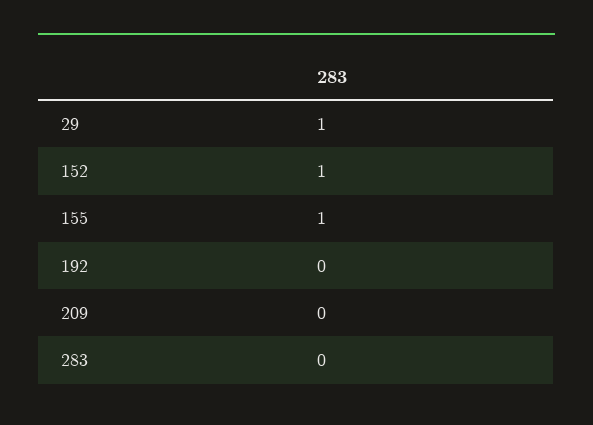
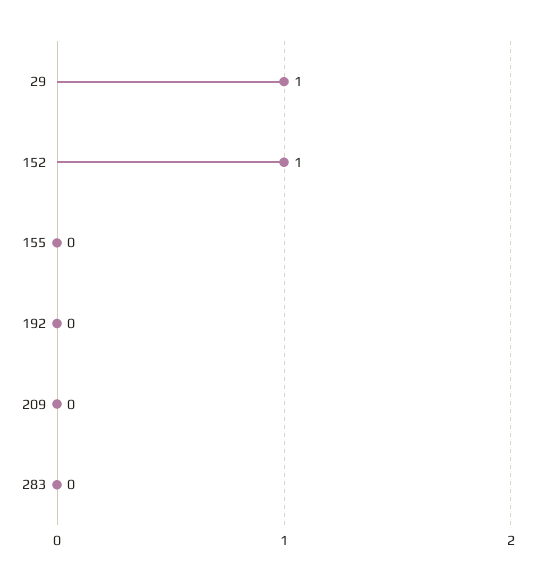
155: 1 -> 0

